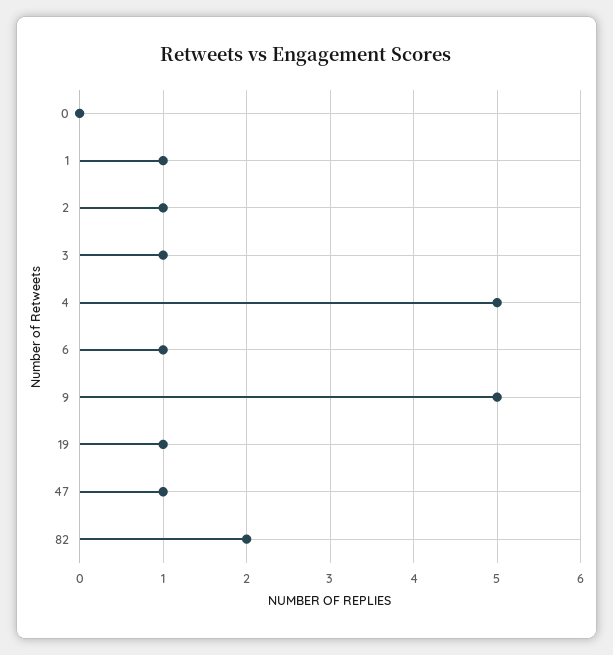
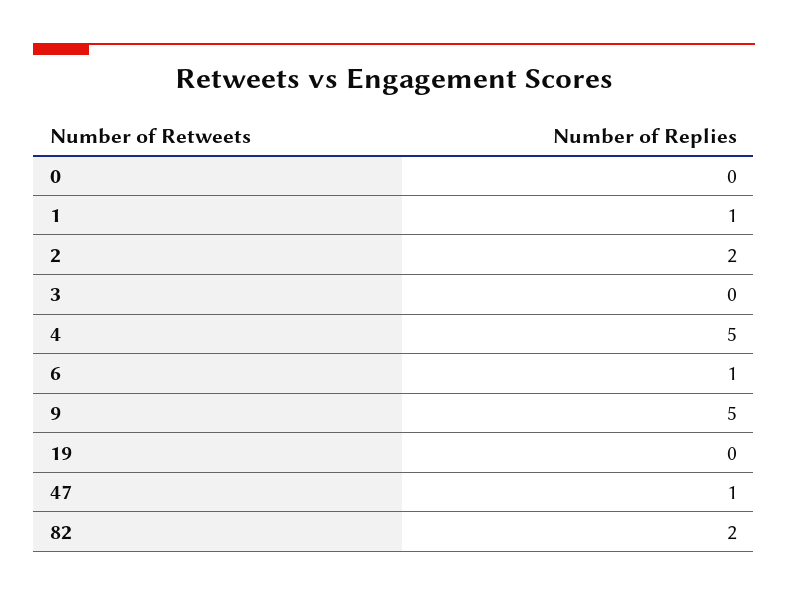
2: 1 -> 2
3: 1 -> 0
19: 1 -> 0

